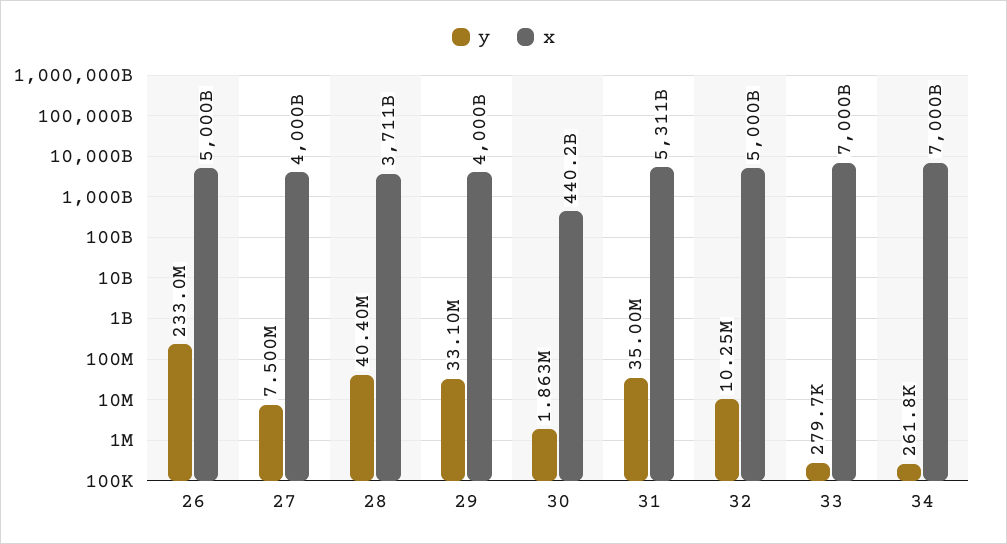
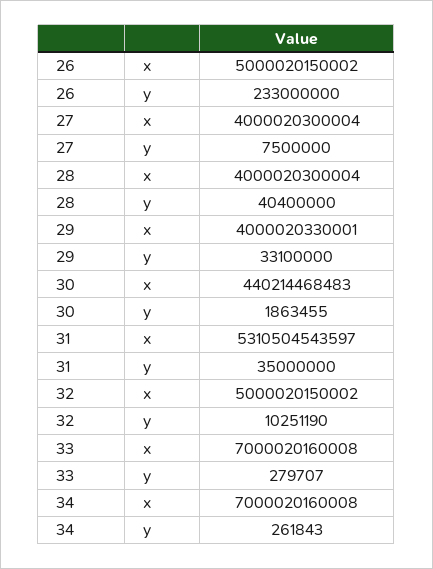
x, 28: 3711000000000 -> 4000020300004

